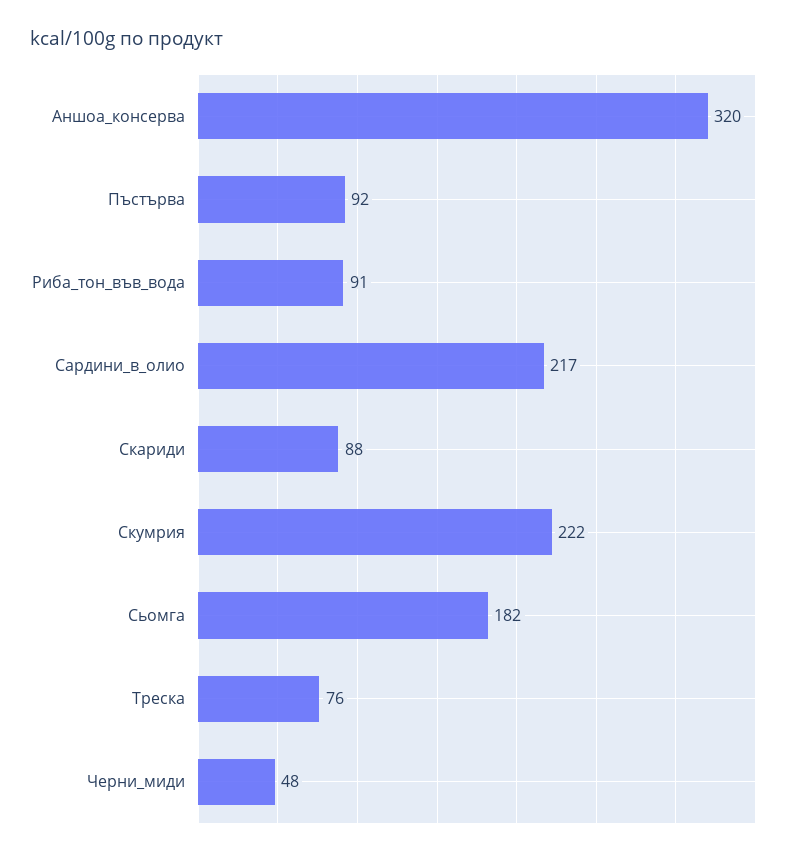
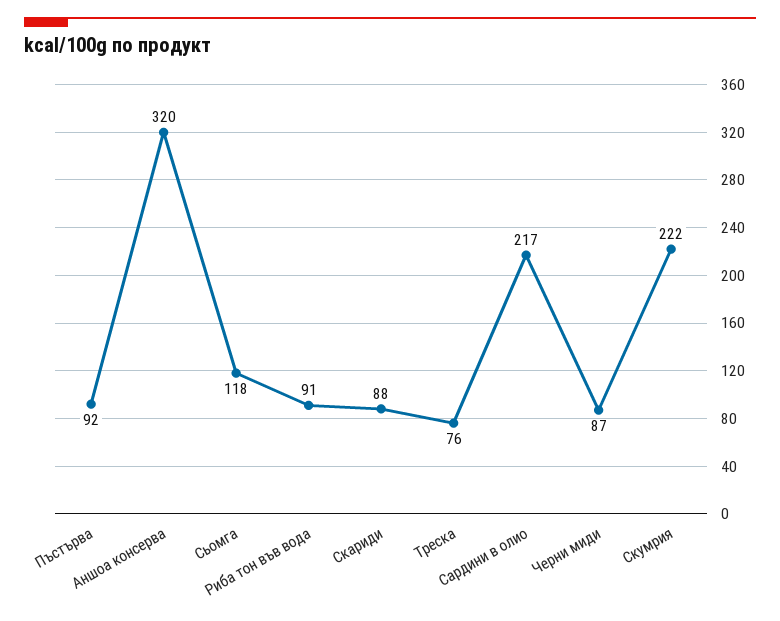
Сьомга: 182 -> 118
Черни_миди: 48 -> 87

